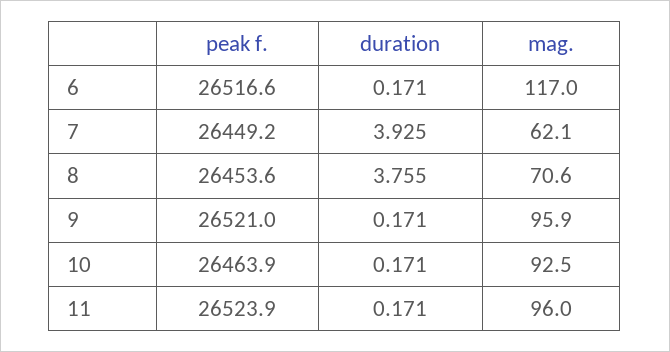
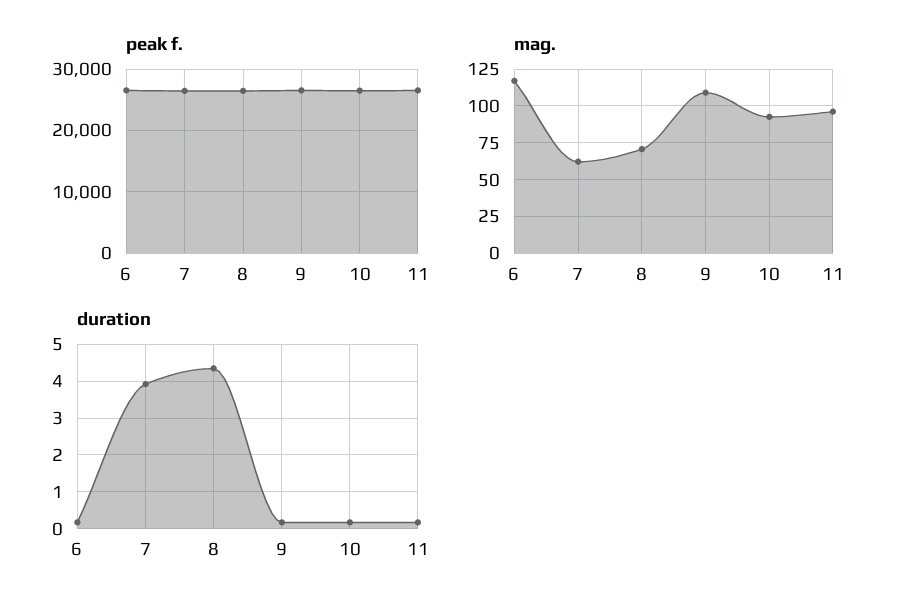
duration, 8: 3.755 -> 4.4
mag., 9: 95.9 -> 110

